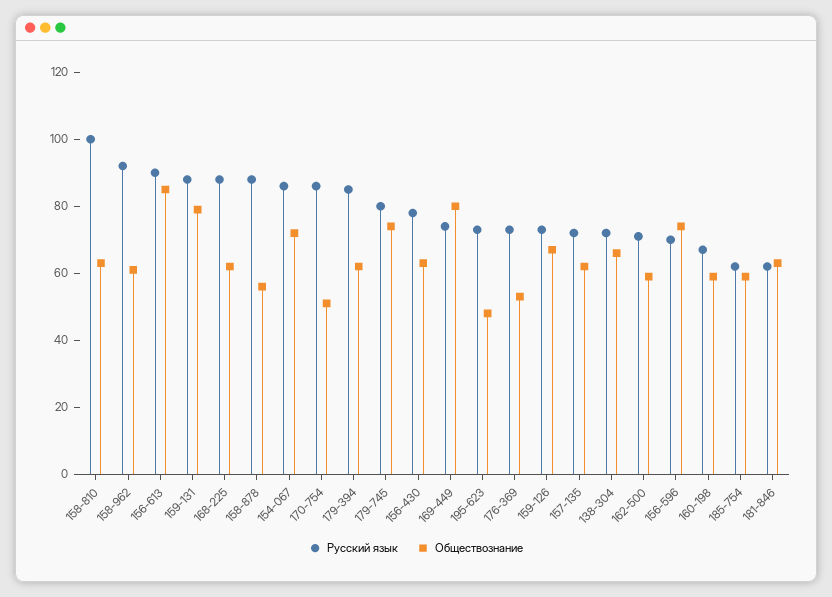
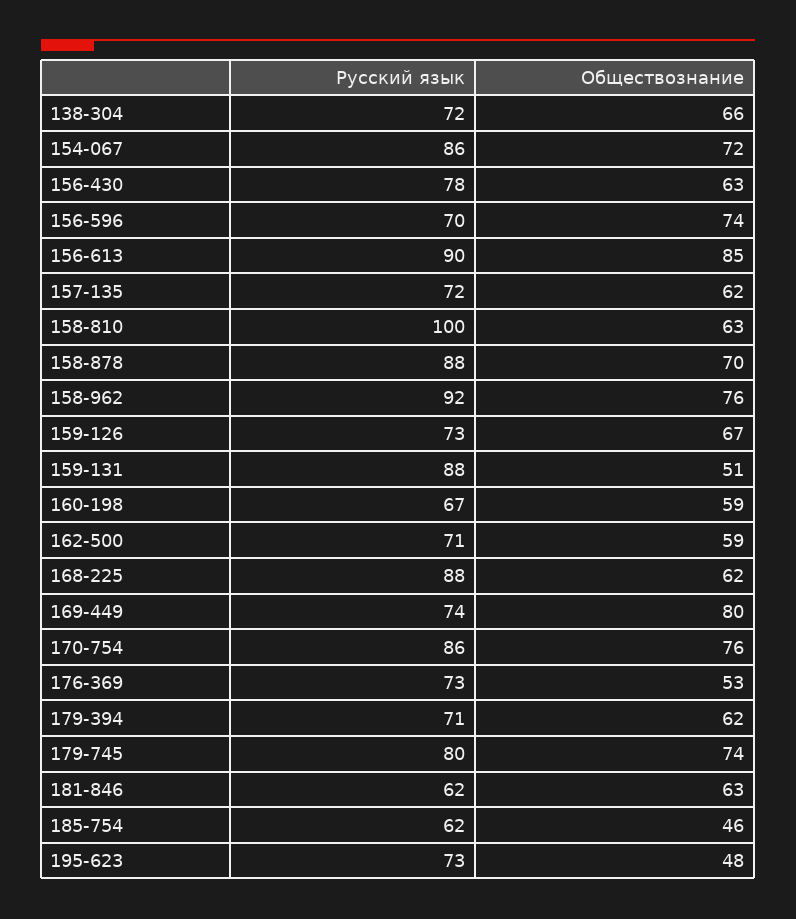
Обществознание, 158-962: 60 -> 76
Обществознание, 159-131: 80 -> 51
Обществознание, 158-878: 55 -> 70
Обществознание, 170-754: 50 -> 76
Русский язык, 179-394: 85 -> 71
Обществознание, 185-754: 60 -> 46

